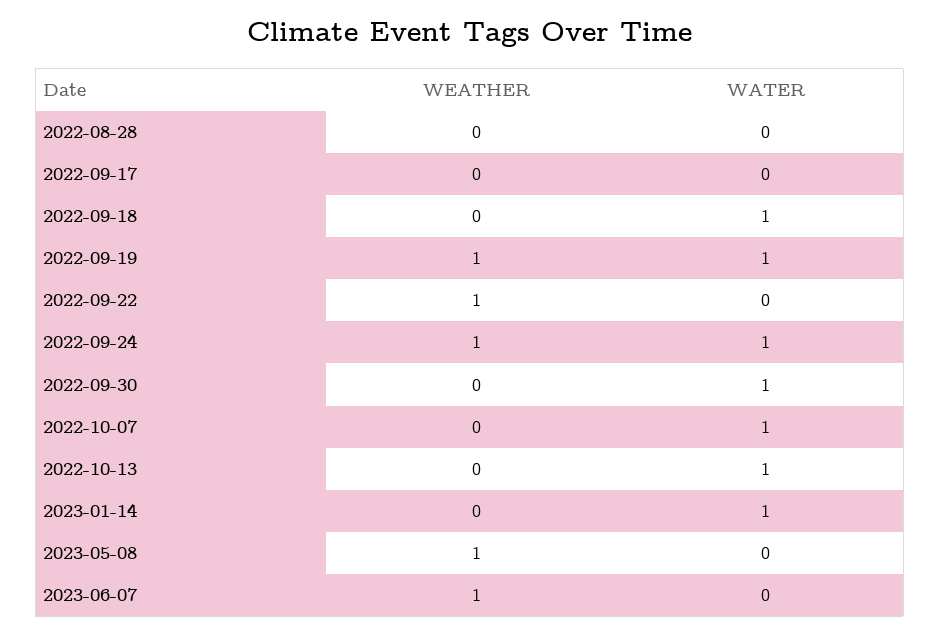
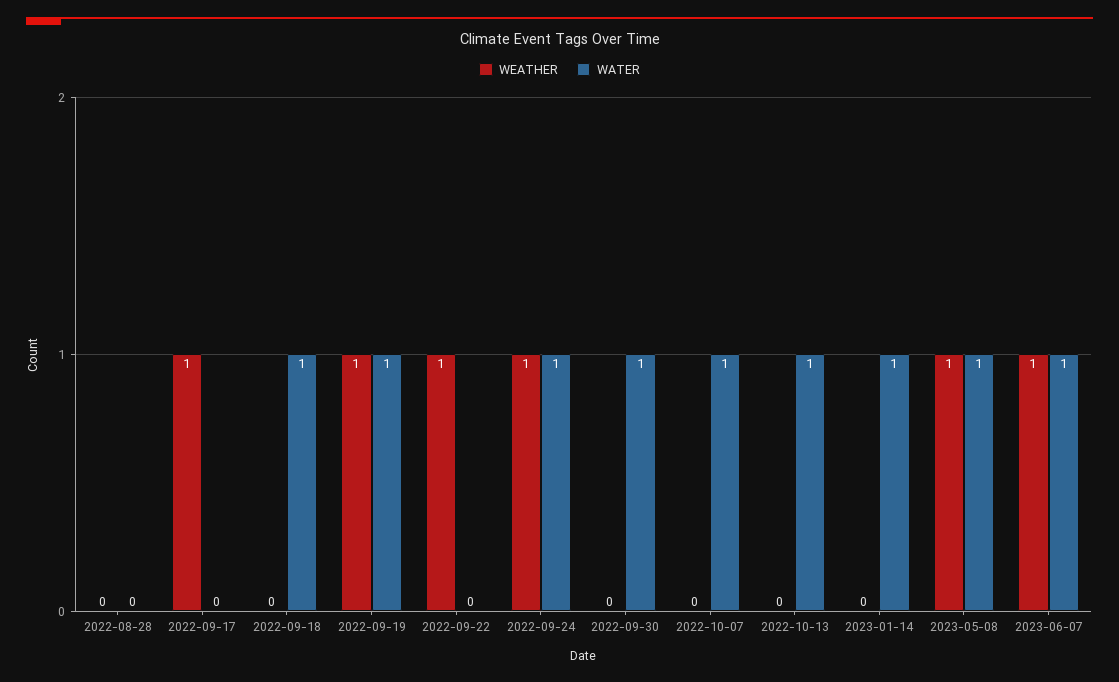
WEATHER, 2022-09-17: 0 -> 1
WATER, 2023-05-08: 0 -> 1
WATER, 2023-06-07: 0 -> 1

